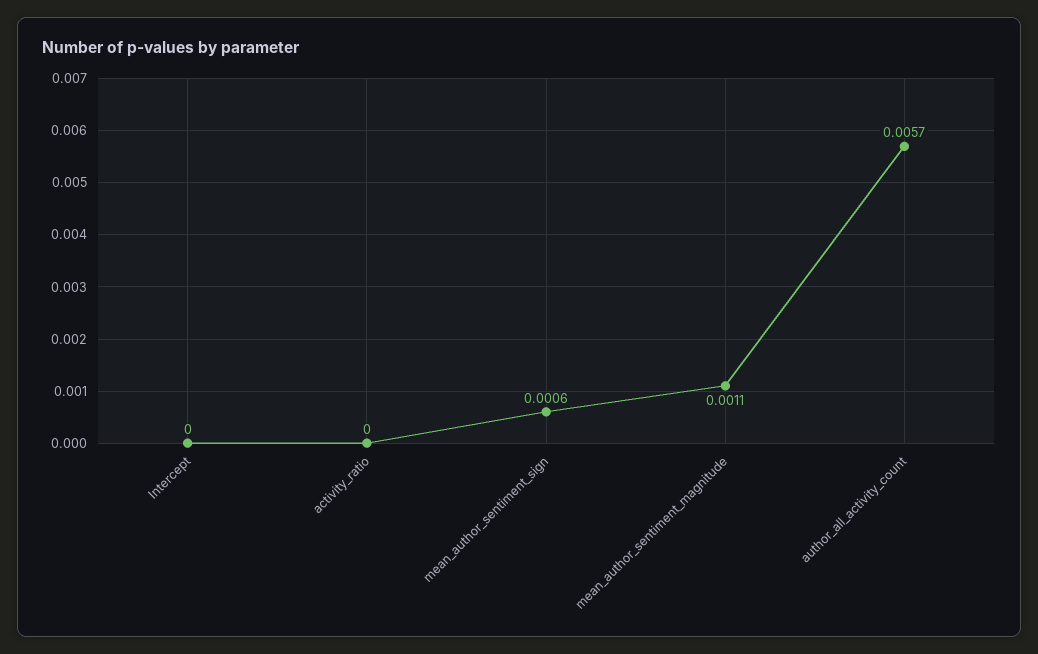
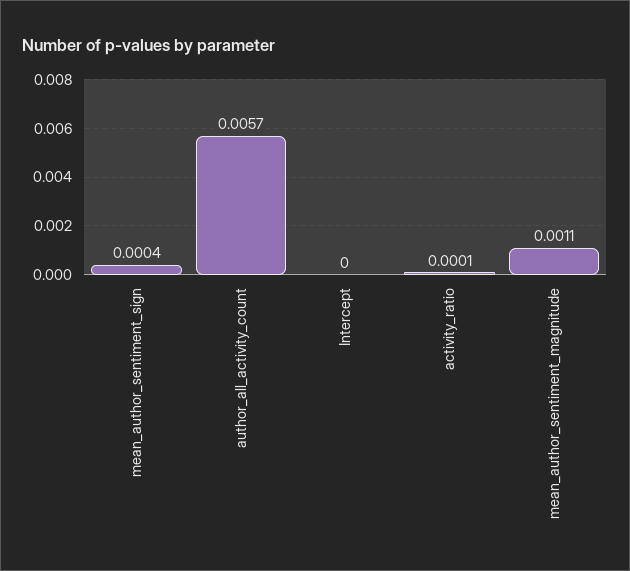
activity_ratio: 0 -> 0.0001
mean_author_sentiment_sign: 0.0006 -> 0.0004

